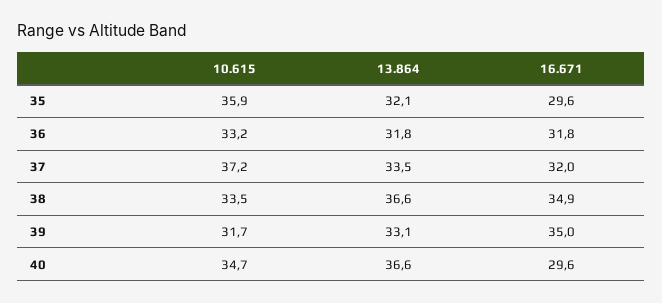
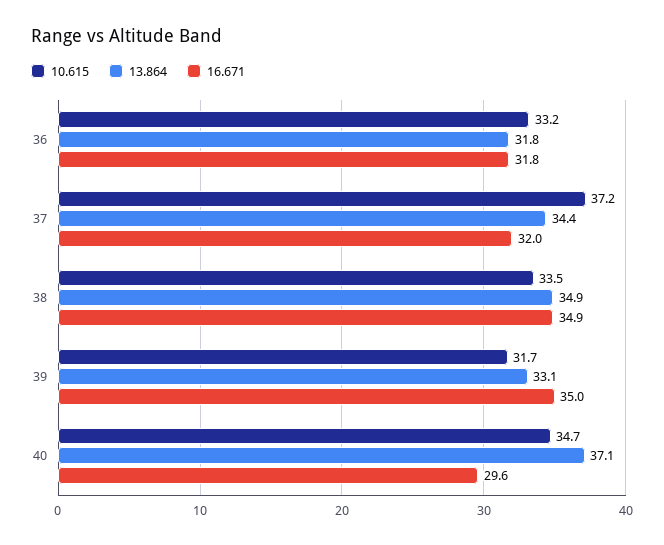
10.615, 35: 35.9 -> none
13.864, 35: 32.1 -> none
16.671, 35: 29.6 -> none
13.864, 37: 33.5 -> 34.4
13.864, 38: 36.6 -> 34.9
13.864, 40: 36.6 -> 37.1

